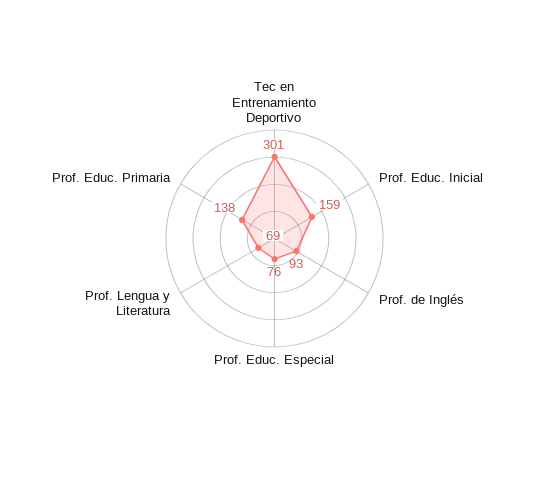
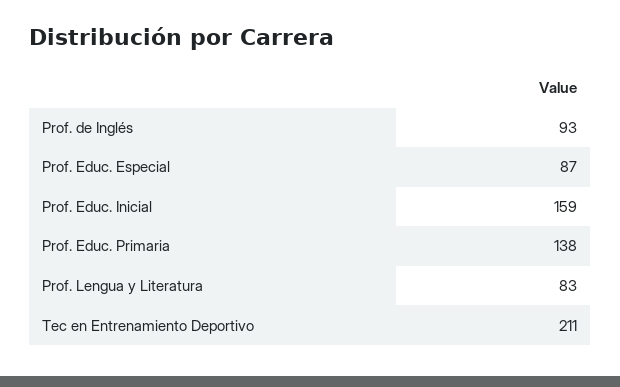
Tec en Entrenamiento Deportivo: 301 -> 211
Prof. Educ. Especial: 76 -> 87
Prof. Lengua y Literatura: 69 -> 83

